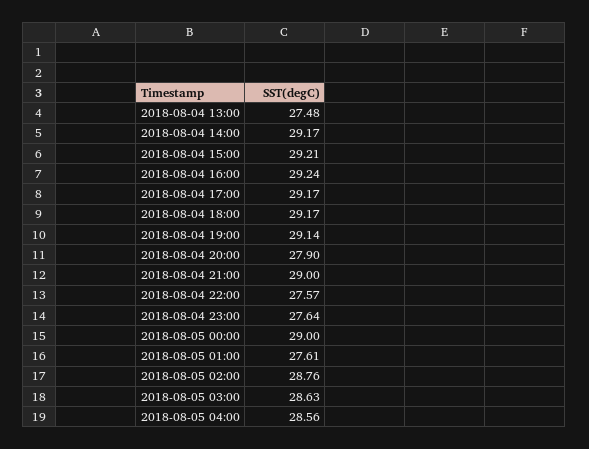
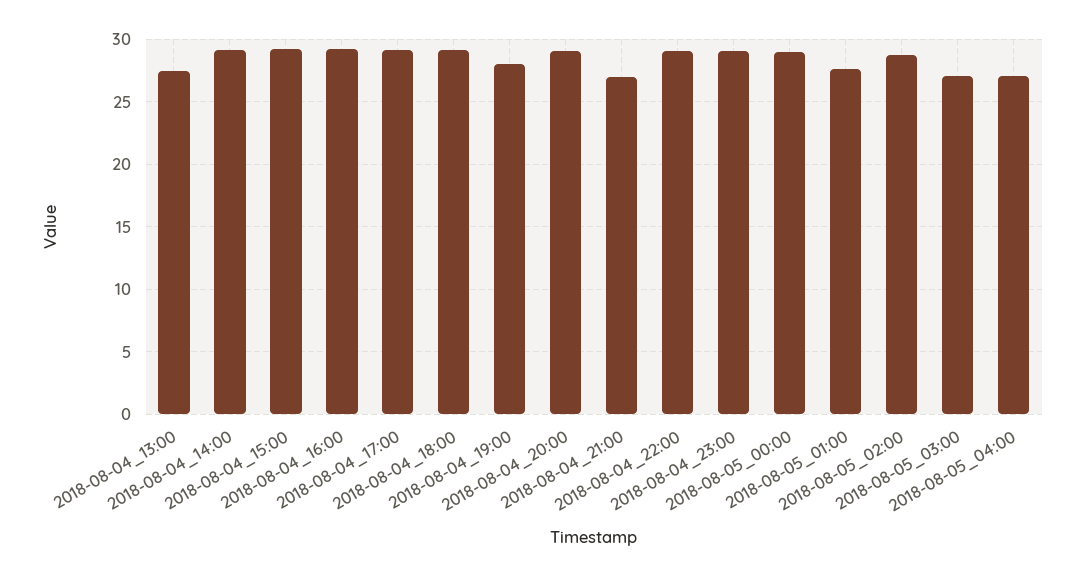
2018-08-04 19:00: 29.14 -> 28
2018-08-04 20:00: 27.9 -> 29
2018-08-04 21:00: 29 -> 27
2018-08-04 22:00: 27.57 -> 29
2018-08-04 23:00: 27.64 -> 29
2018-08-05 03:00: 28.63 -> 27
2018-08-05 04:00: 28.56 -> 27

